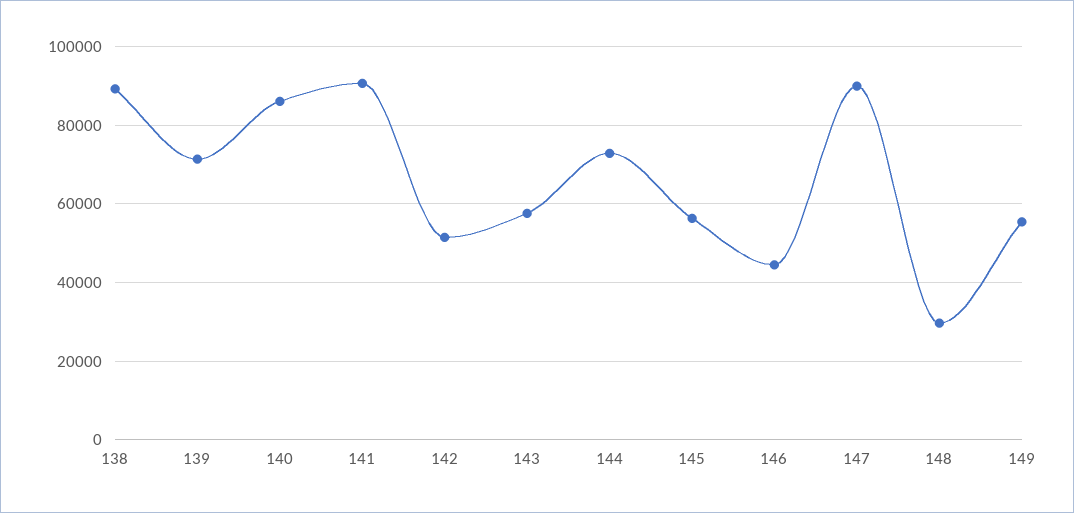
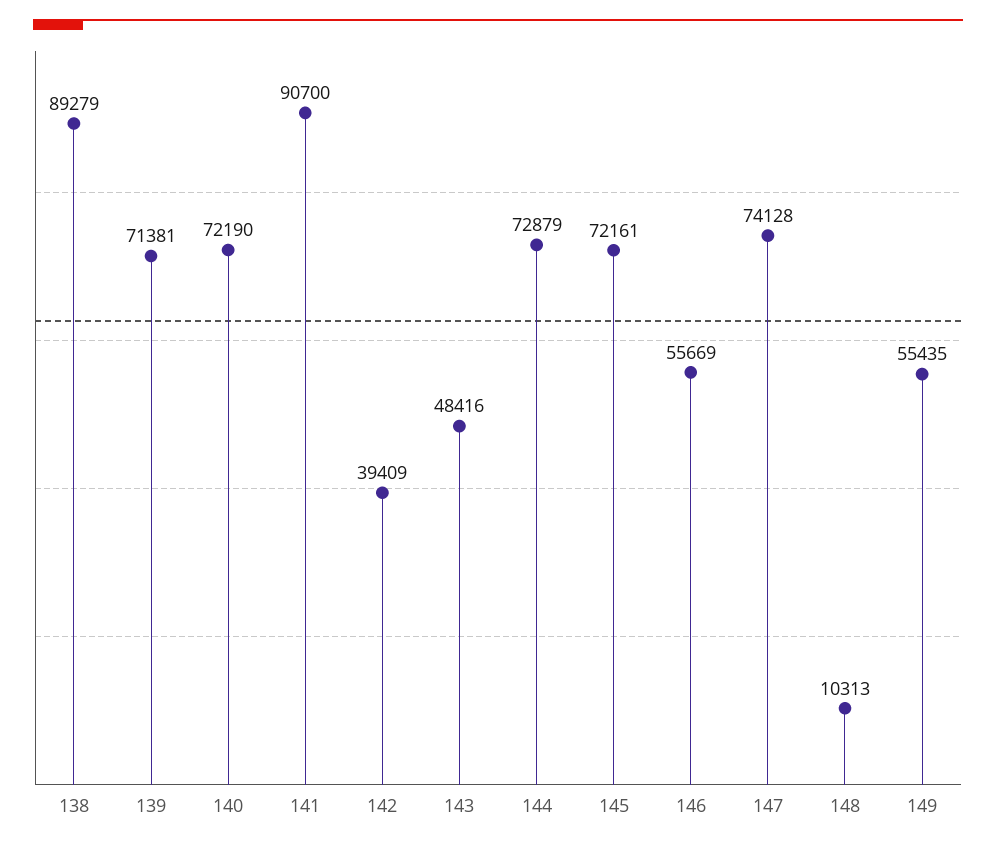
140: 86000 -> 72190
142: 52000 -> 39409
143: 58000 -> 48416
145: 56000 -> 72161
146: 44000 -> 55669
147: 90000 -> 74128
148: 30000 -> 10313

